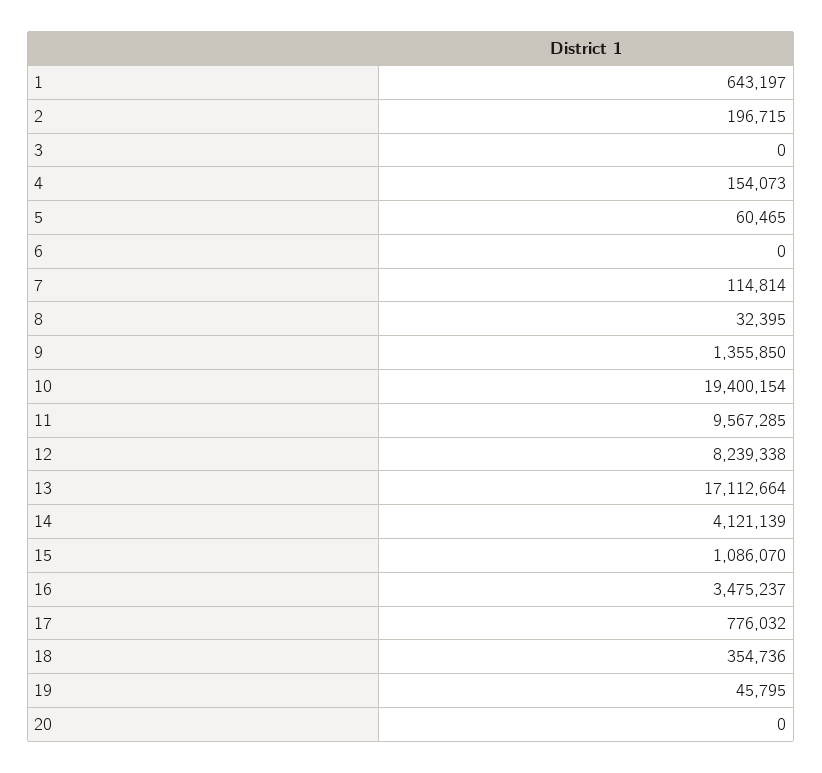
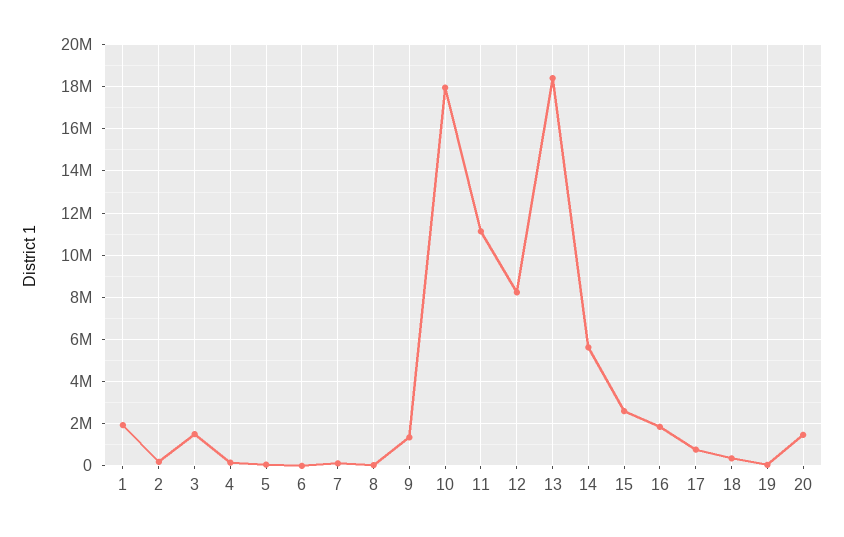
1: 643197 -> 2000000
3: 0 -> 1500000
10: 19400154 -> 18000000
11: 9567285 -> 11000000
13: 17112664 -> 18500000
14: 4121139 -> 5500000
15: 1086070 -> 2500000
16: 3475237 -> 2000000
20: 0 -> 1500000

